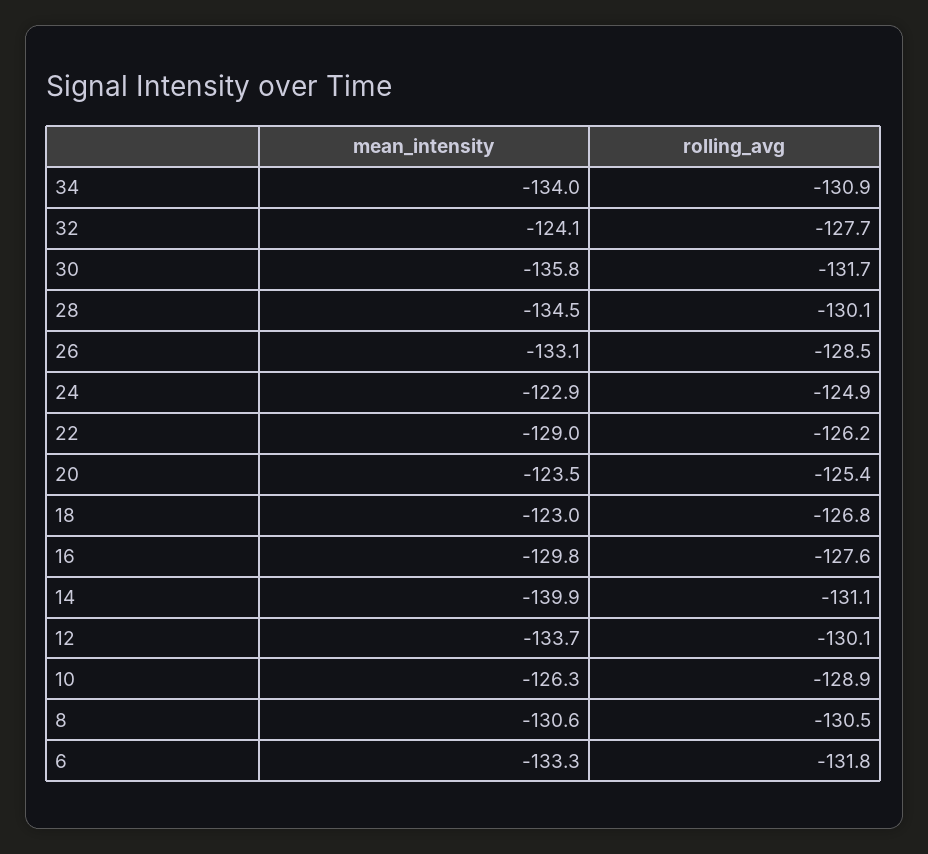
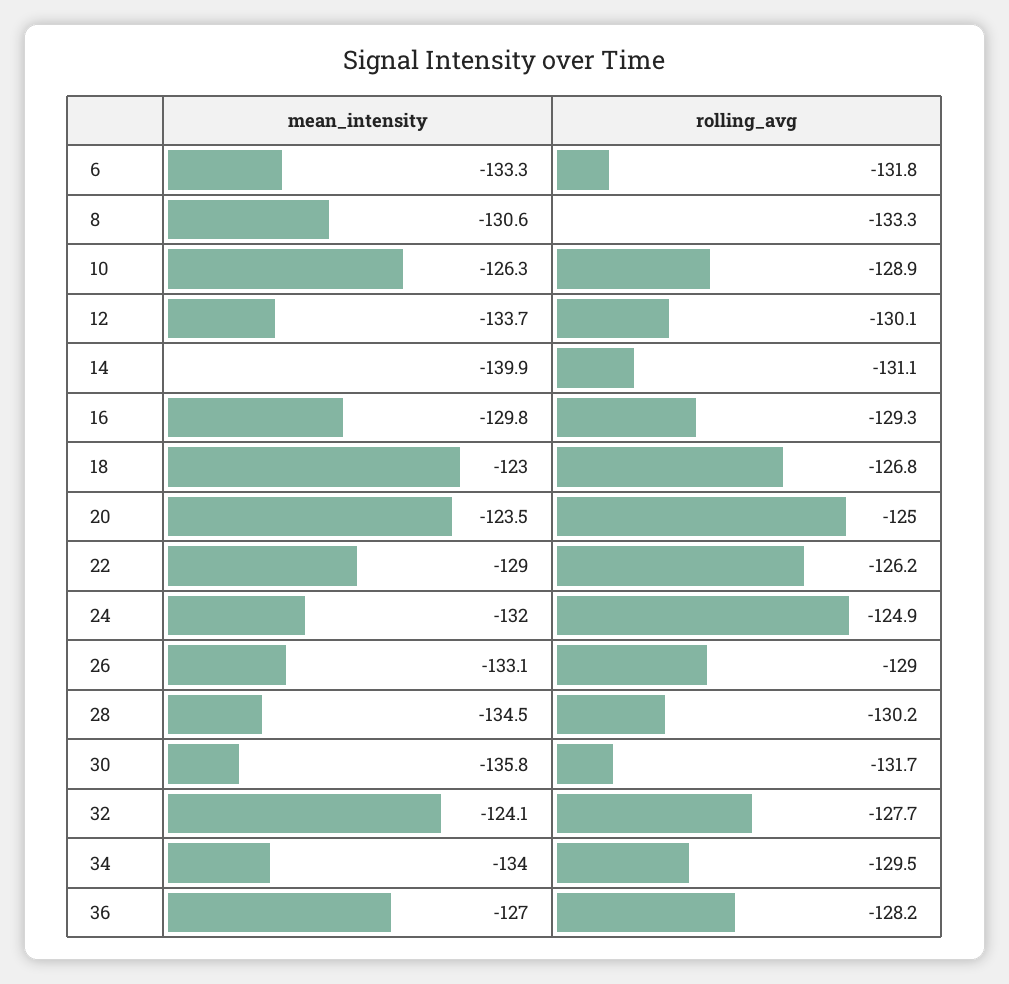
rolling_avg, 34: -130.9 -> -129.5
rolling_avg, 28: -130.1 -> -130.2
rolling_avg, 26: -128.5 -> -129
mean_intensity, 24: -122.9 -> -132
rolling_avg, 20: -125.4 -> -125
rolling_avg, 16: -127.6 -> -129.3
rolling_avg, 8: -130.5 -> -133.3
mean_intensity, 36: none -> -127
rolling_avg, 36: none -> -128.2

